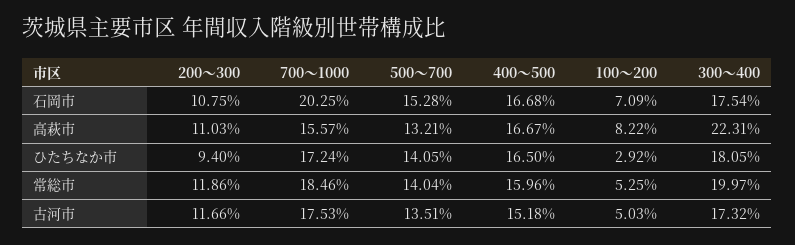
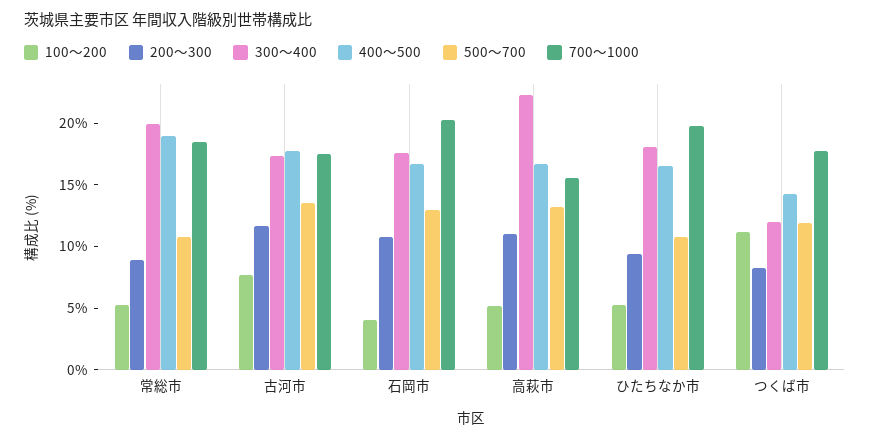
500～700, 石岡市: 15.28 -> 13
100～200, 石岡市: 7.09 -> 4
100～200, 高萩市: 8.22 -> 5
700～1000, ひたちなか市: 17.24 -> 20
500～700, ひたちなか市: 14.05 -> 11
100～200, ひたちなか市: 2.92 -> 5
200～300, 常総市: 11.86 -> 9
500～700, 常総市: 14.04 -> 11
400～500, 常総市: 15.96 -> 19
400～500, 古河市: 15.18 -> 18
100～200, 古河市: 5.03 -> 8
100～200, つくば市: none -> 11
200～300, つくば市: none -> 8
300～400, つくば市: none -> 12
400～500, つくば市: none -> 14
500～700, つくば市: none -> 12
700～1000, つくば市: none -> 18

